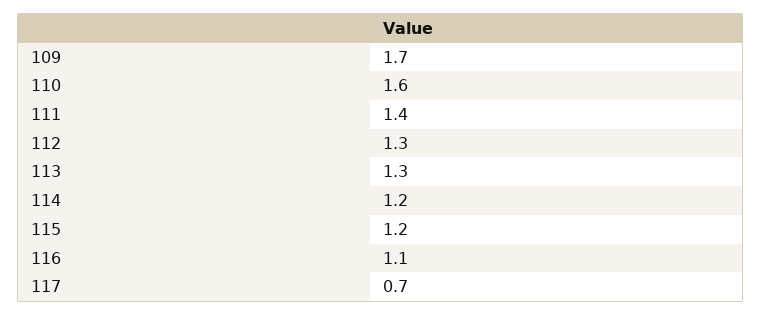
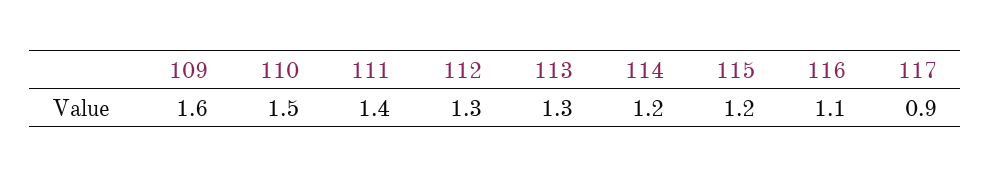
109: 1.7 -> 1.6
110: 1.6 -> 1.5
117: 0.7 -> 0.9

